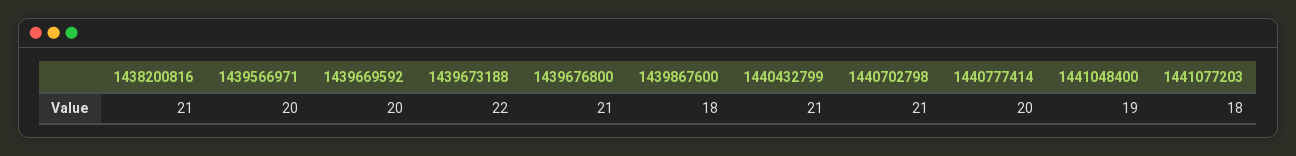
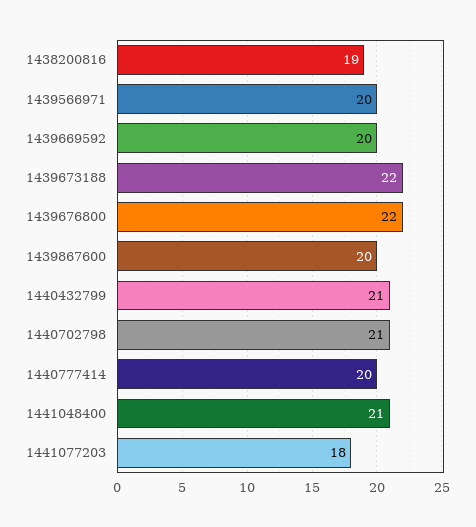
1438200816: 21 -> 19
1439676800: 21 -> 22
1439867600: 18 -> 20
1441048400: 19 -> 21

